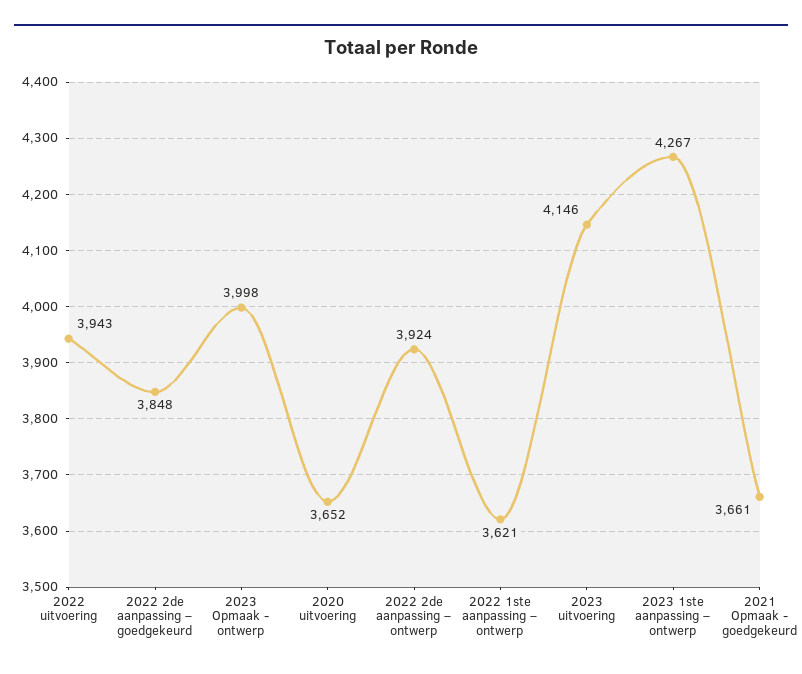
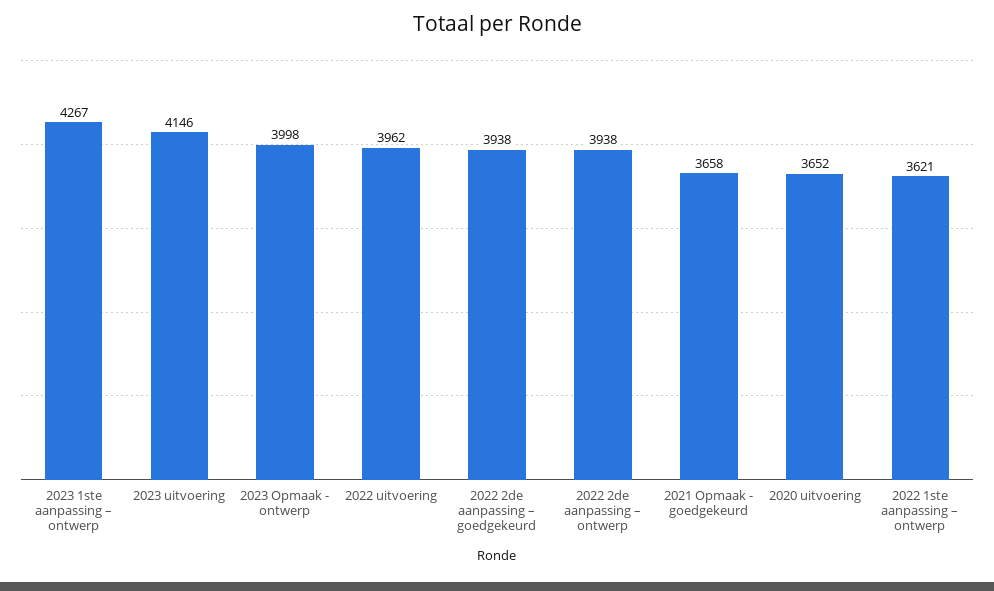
2022 uitvoering: 3943 -> 3962
2022 2de aanpassing – goedgekeurd: 3848 -> 3938
2022 2de aanpassing – ontwerp: 3924 -> 3938
2021 Opmaak - goedgekeurd: 3661 -> 3658

